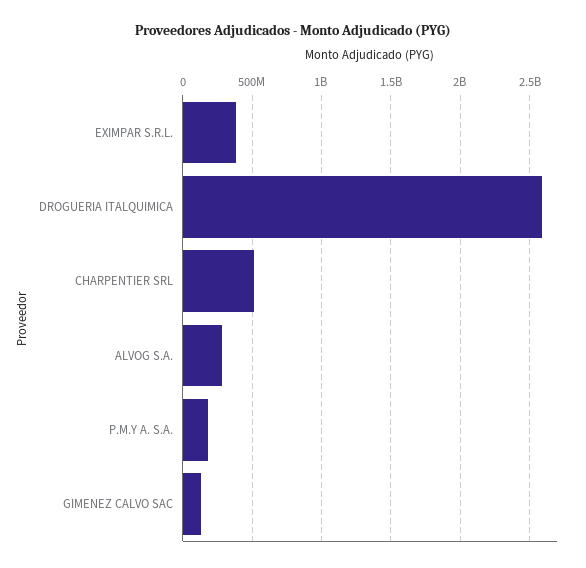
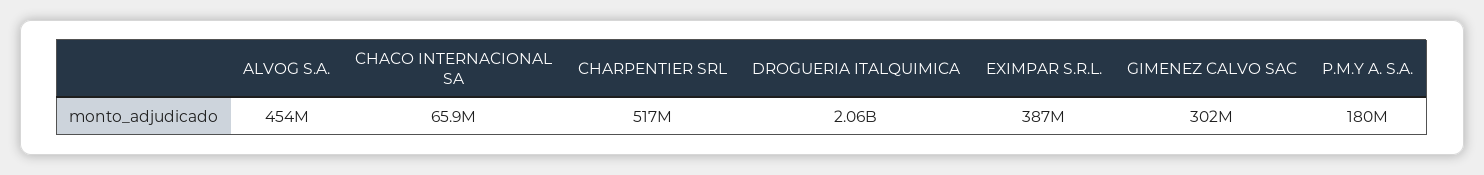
DROGUERIA ITALQUIMICA: 2600000000 -> 2060000000
ALVOG S.A.: 300000000 -> 454000000
GIMENEZ CALVO SAC: 150000000 -> 302000000
CHACO INTERNACIONAL SA: none -> 65900000

